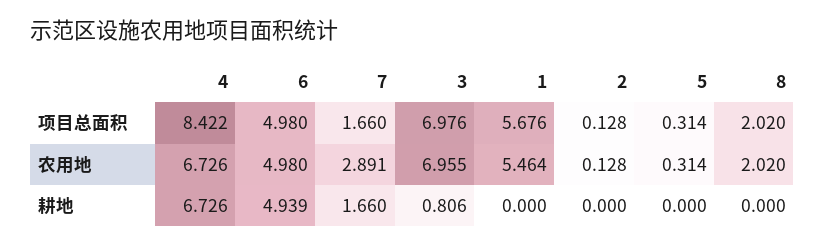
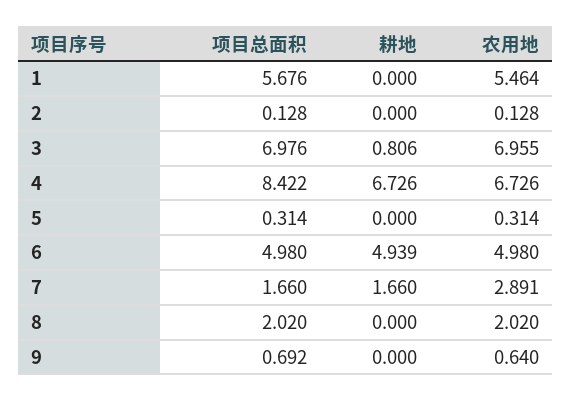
9, 项目总面积: none -> 0.692
9, 耕地: none -> 0
9, 农用地: none -> 0.64

